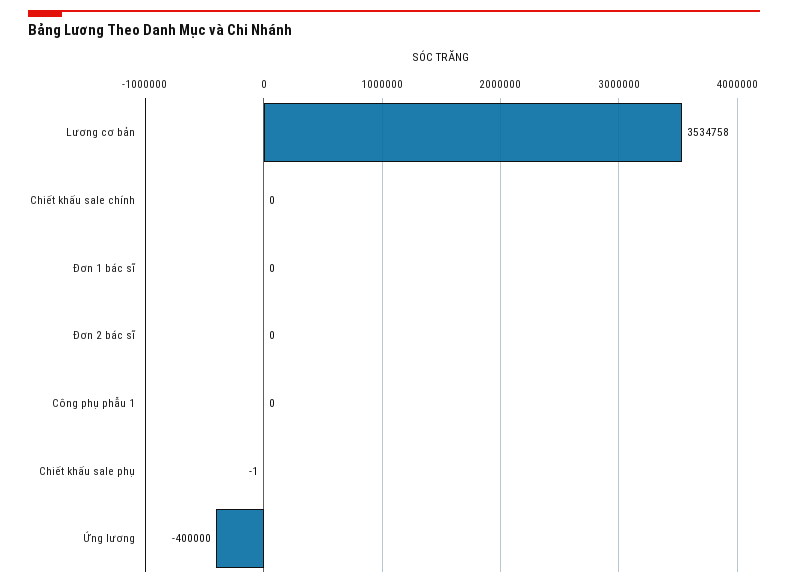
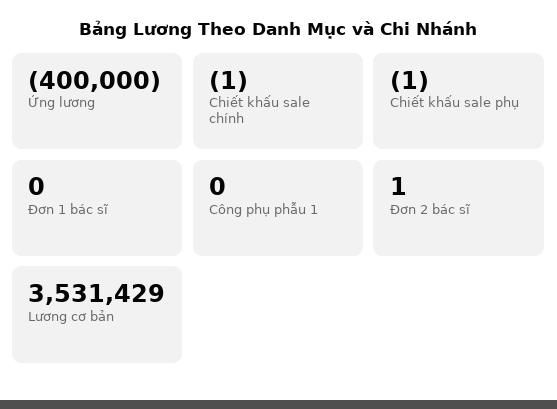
Lương cơ bản: 3534758 -> 3531429
Chiết khấu sale chính: 0 -> -1
Đơn 2 bác sĩ: 0 -> 1

